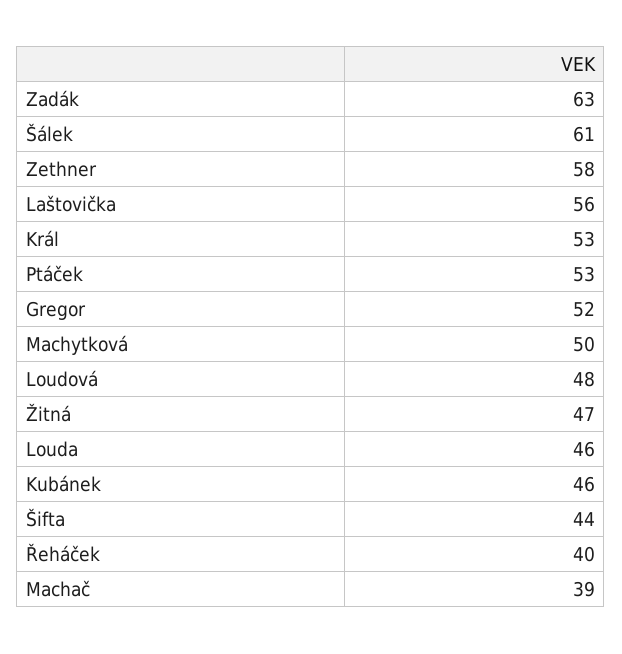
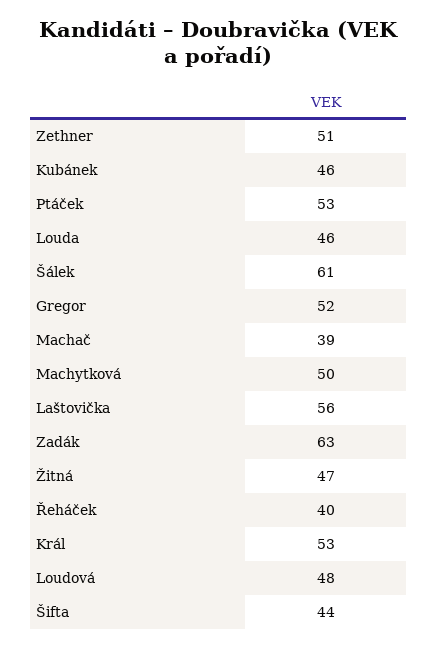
Zethner: 58 -> 51

